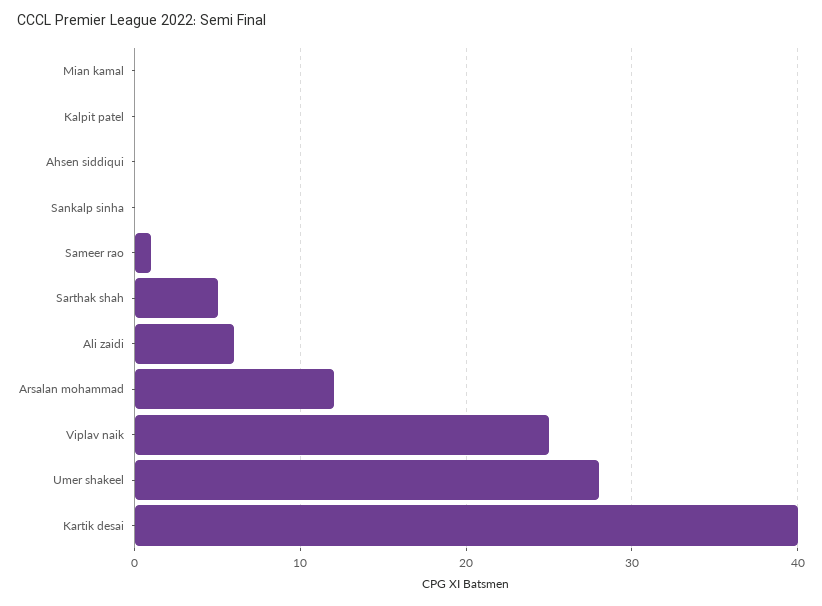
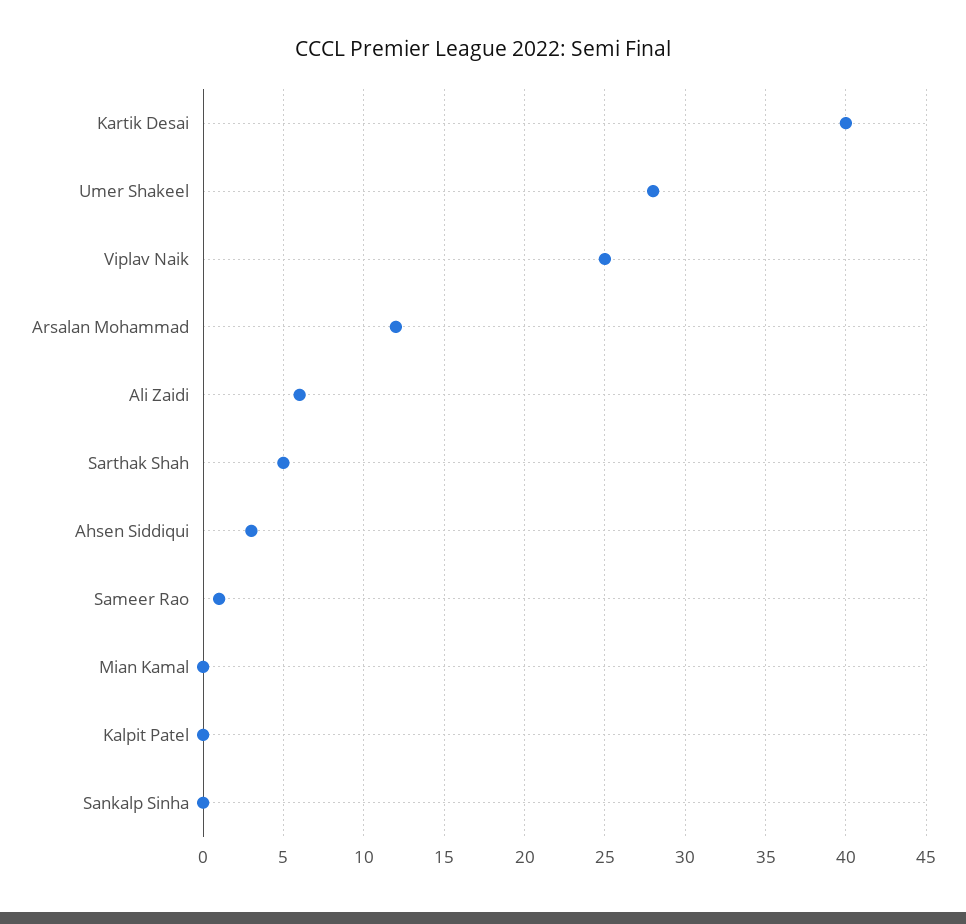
Ahsen siddiqui: 0 -> 3

